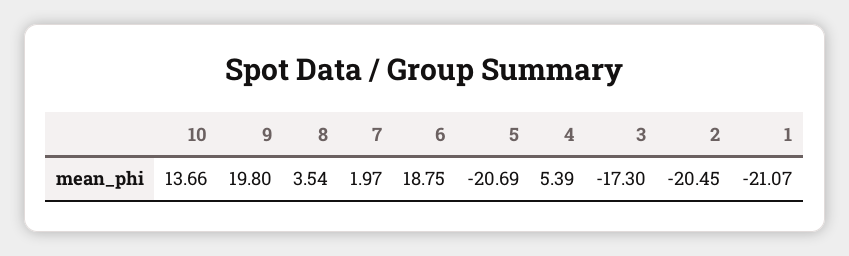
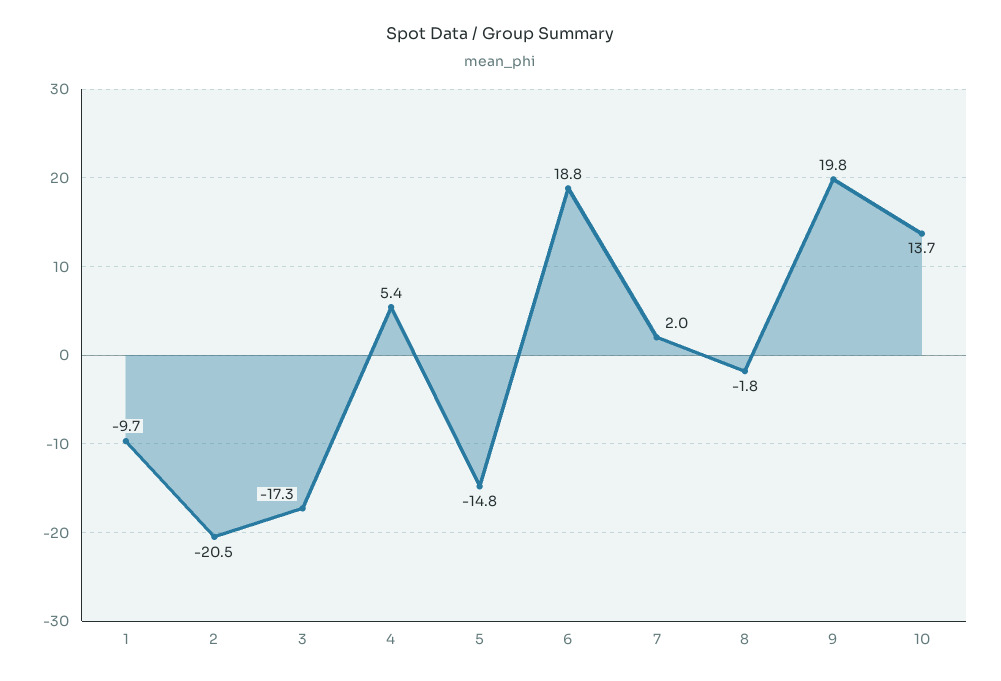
8: 3.54 -> -1.8
5: -20.69 -> -14.8
1: -21.07 -> -9.7

